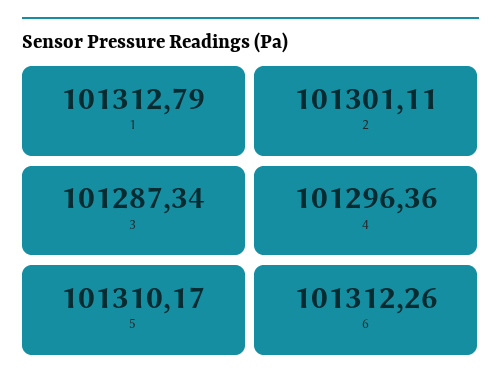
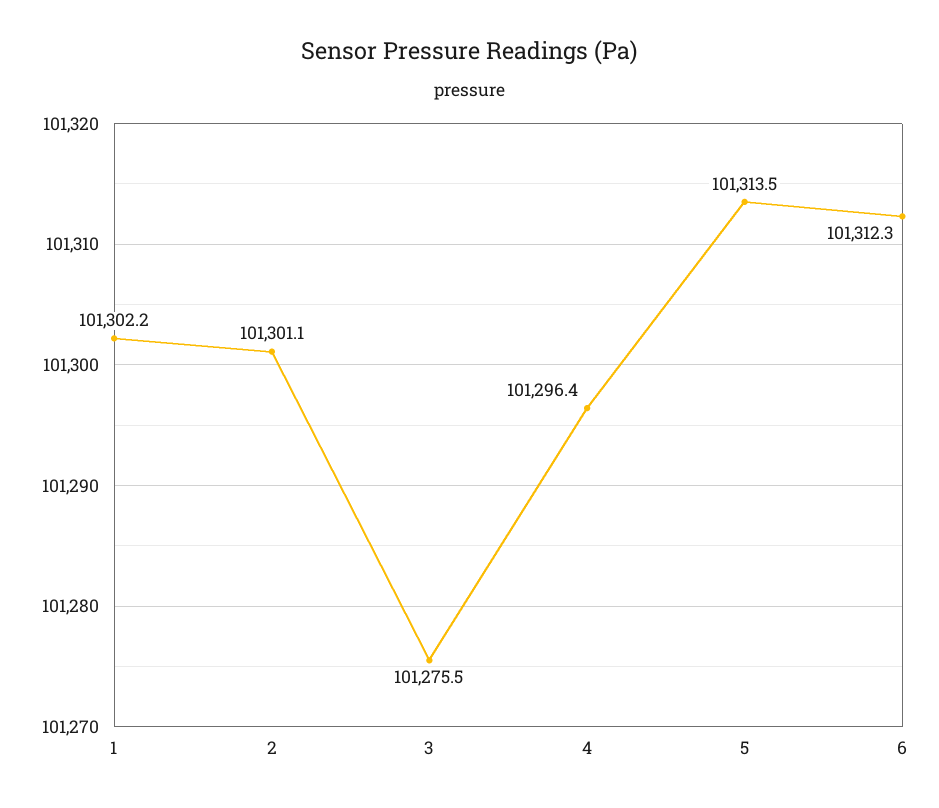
1: 101312.79 -> 101302.2
3: 101287.34 -> 101275.5
5: 101310.17 -> 101313.5

